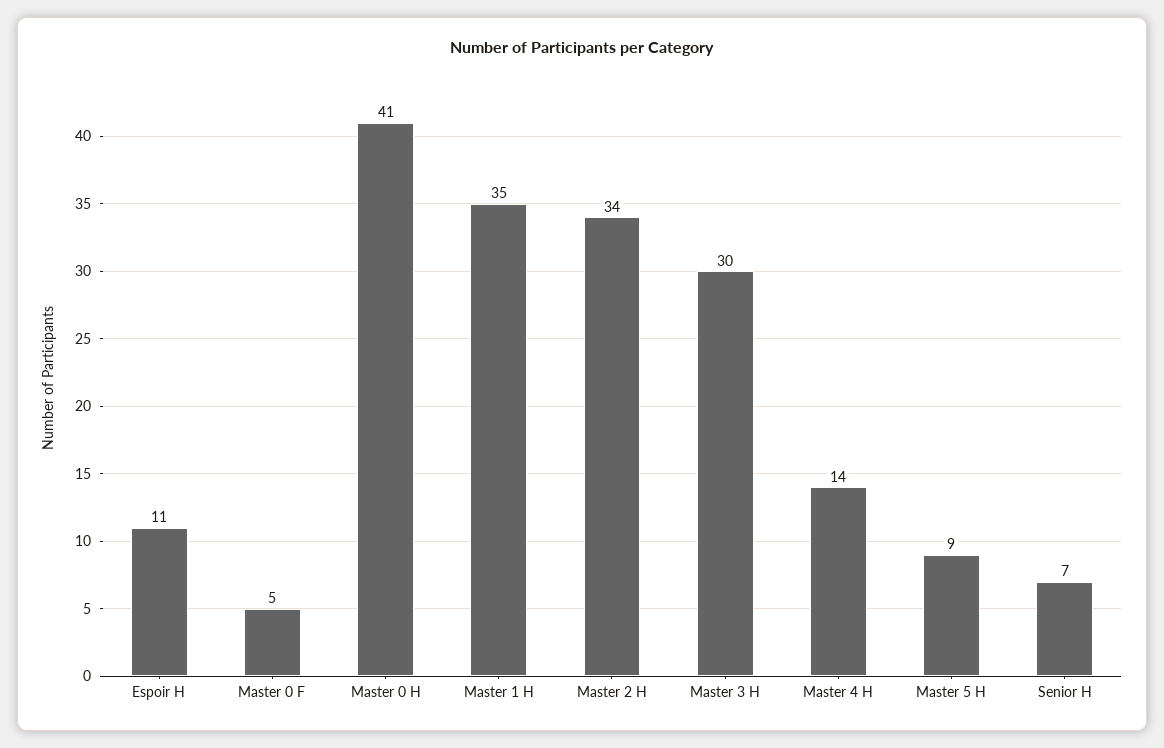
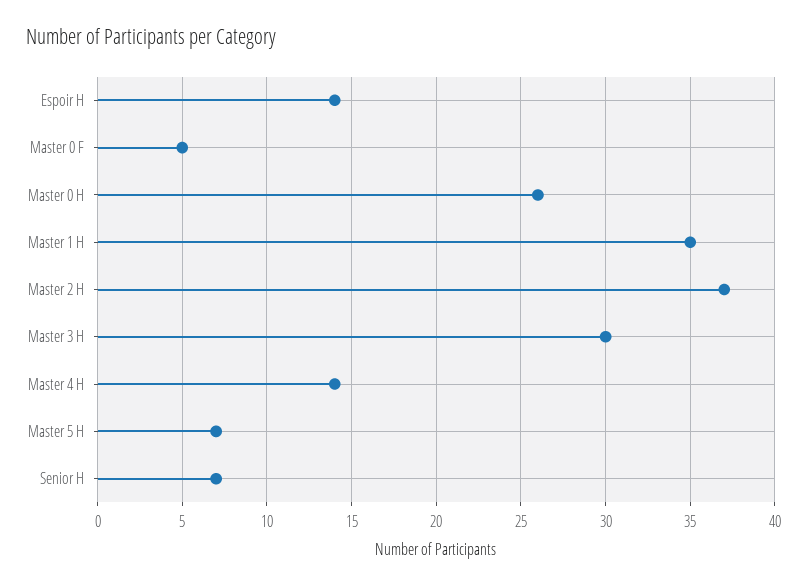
Espoir H: 11 -> 14
Master 0 H: 41 -> 26
Master 2 H: 34 -> 37
Master 5 H: 9 -> 7

